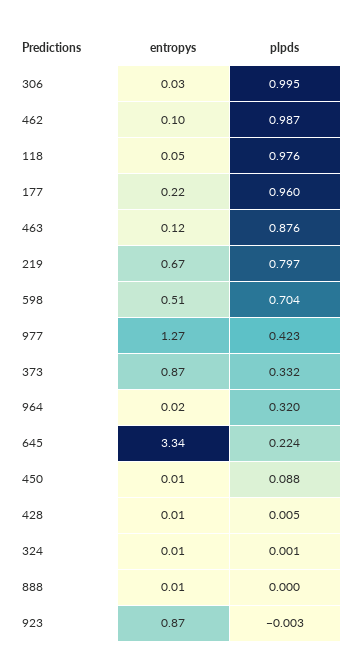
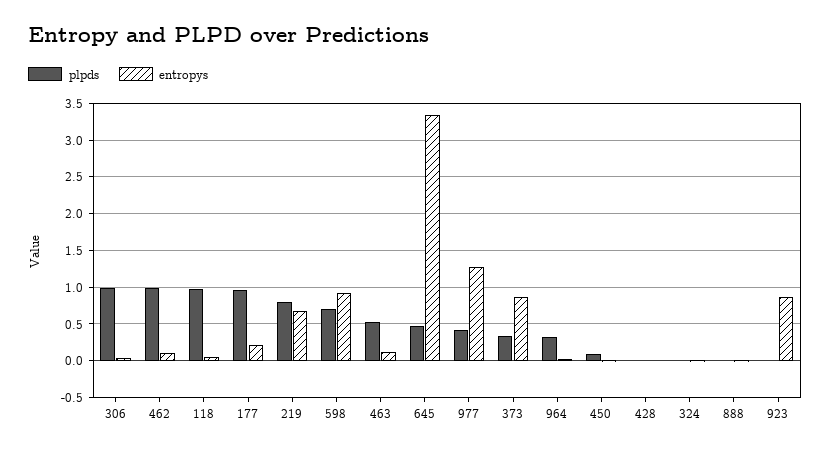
plpds, 463: 0.876 -> 0.5
entropys, 598: 0.51 -> 0.9
plpds, 645: 0.224 -> 0.5

